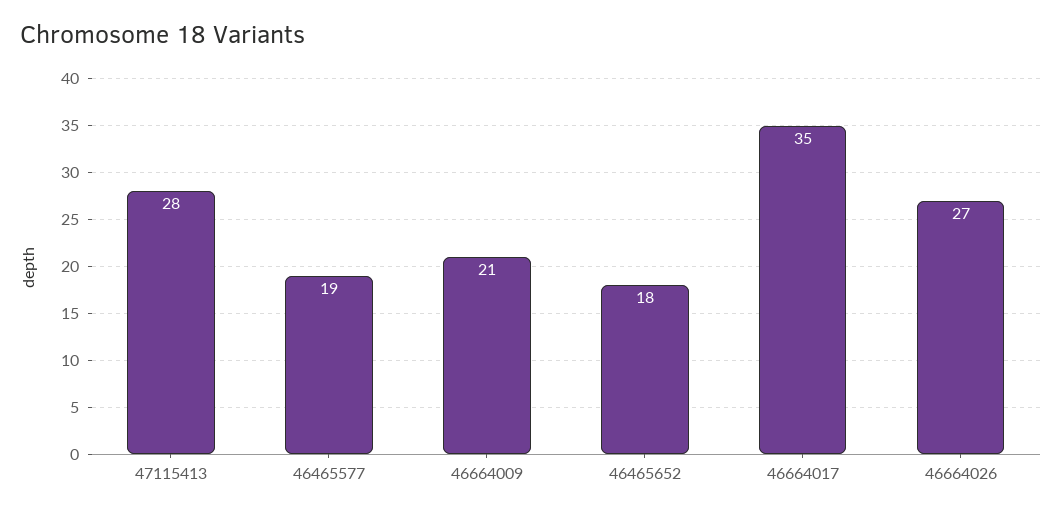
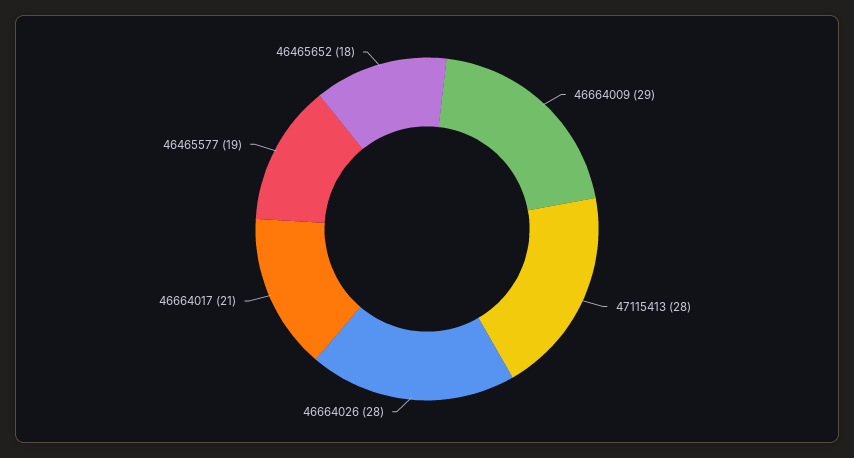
46664009: 21 -> 29
46664017: 35 -> 21
46664026: 27 -> 28

